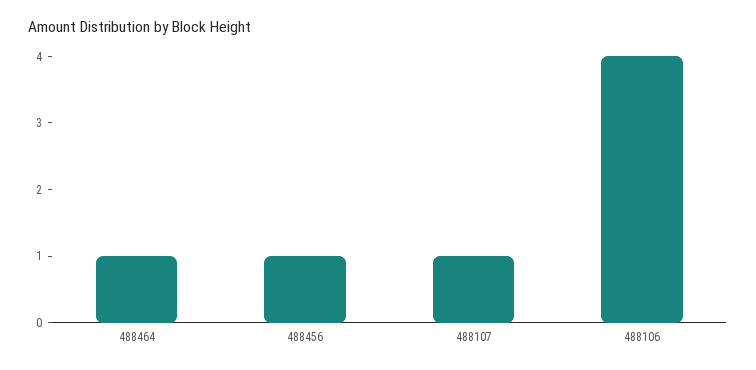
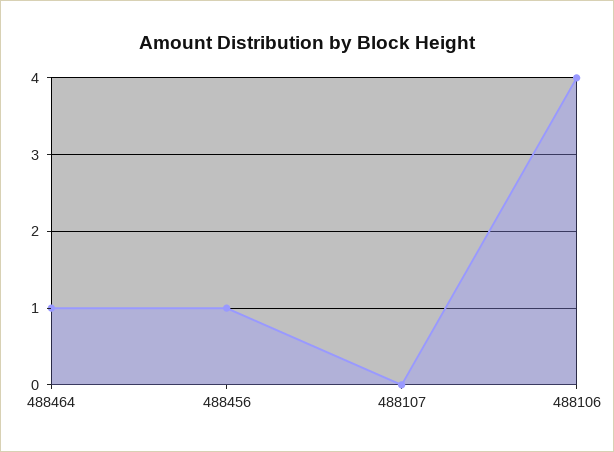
488107: 1 -> 0

